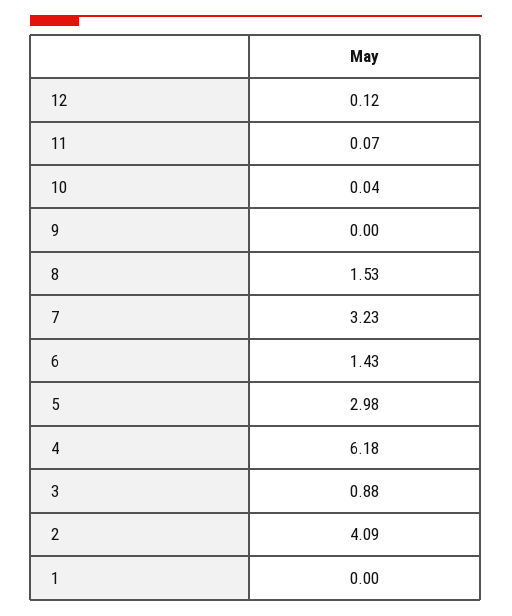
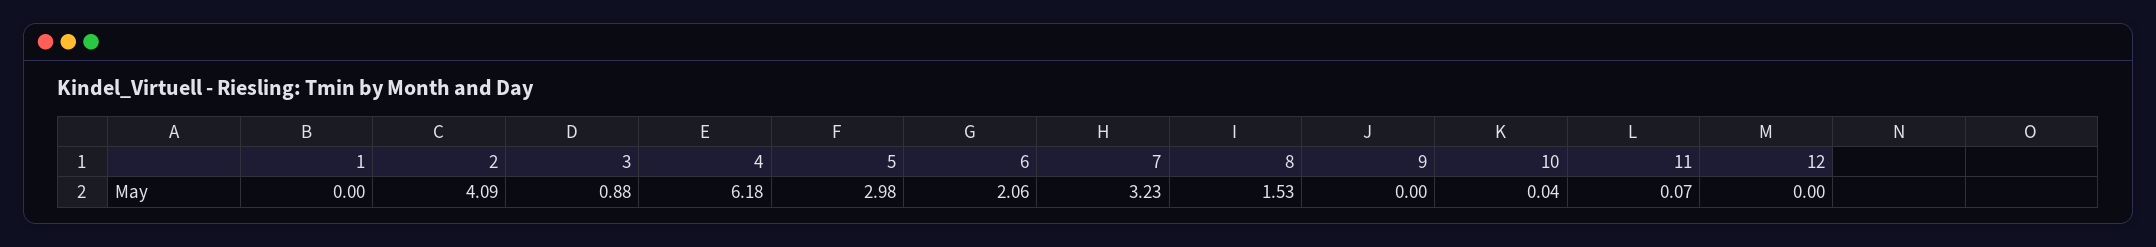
12: 0.12 -> 0
6: 1.43 -> 2.06

